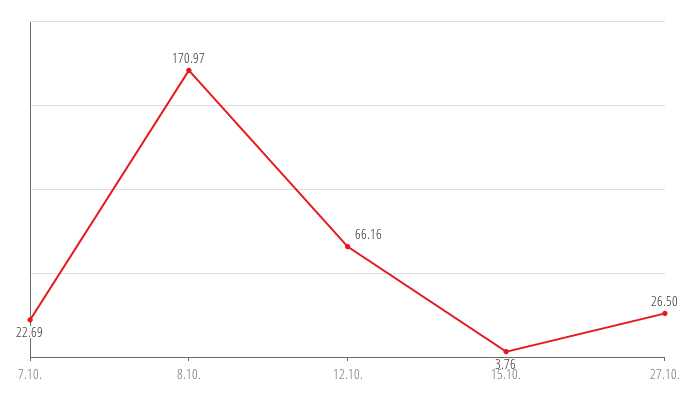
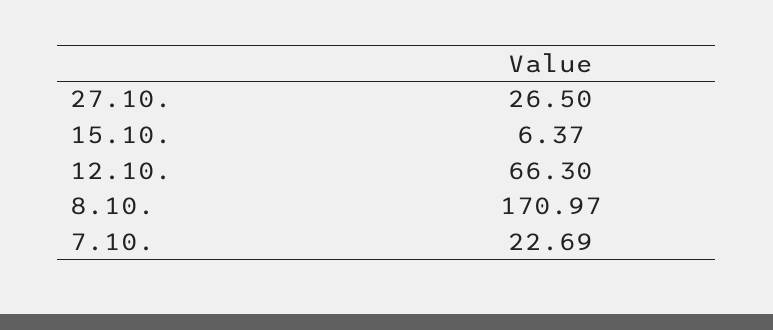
12.10.: 66.16 -> 66.3
15.10.: 3.76 -> 6.37

